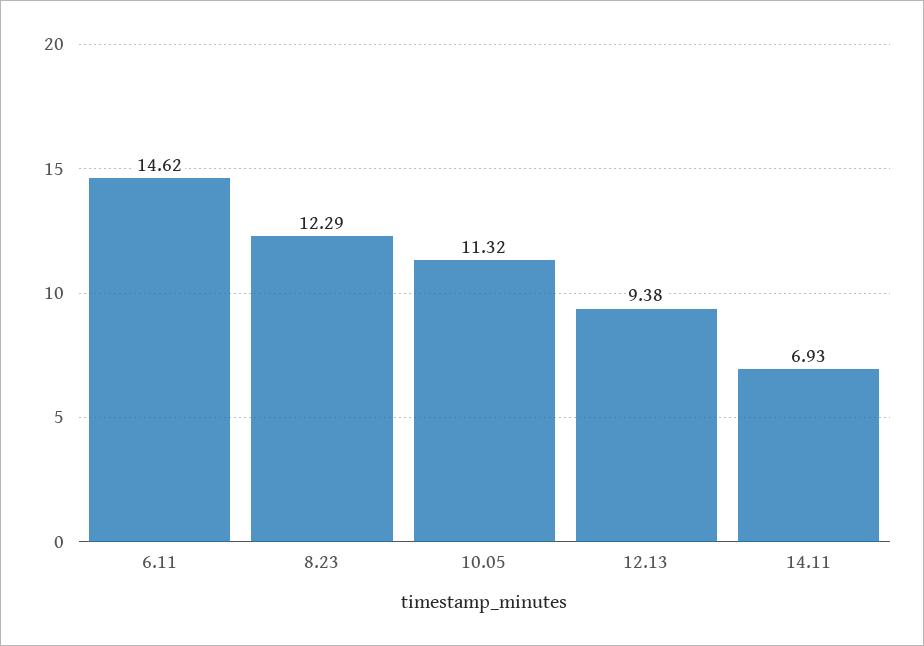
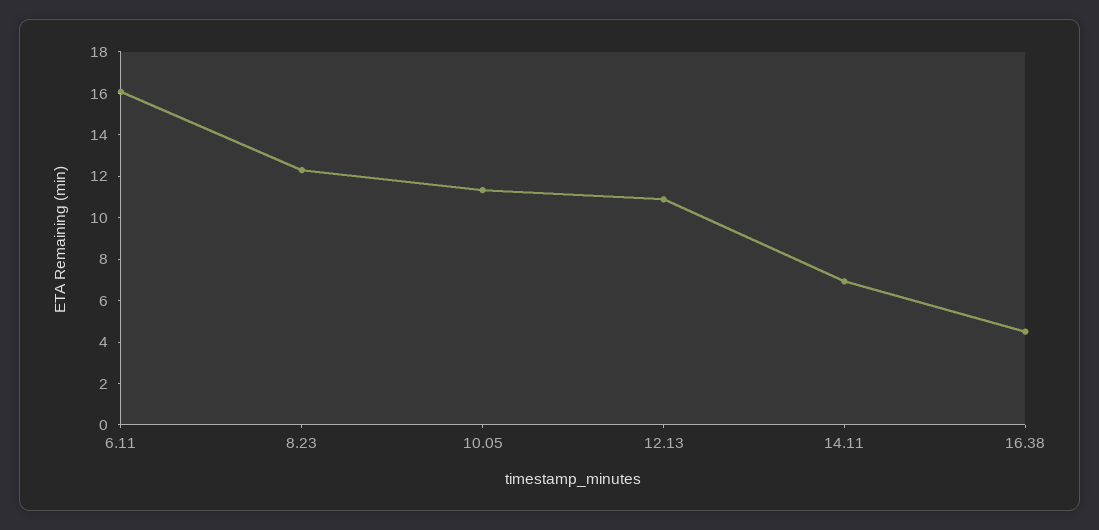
6.11: 14.62 -> 16
12.13: 9.38 -> 11
16.38: none -> 4.5

